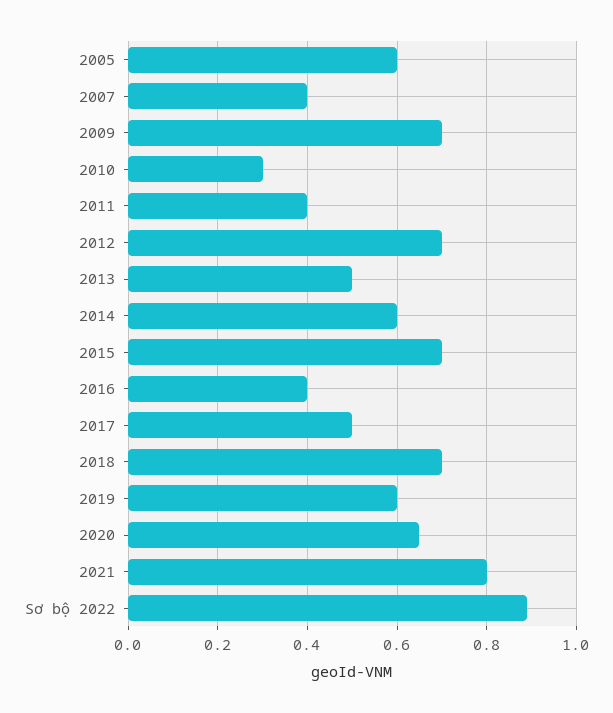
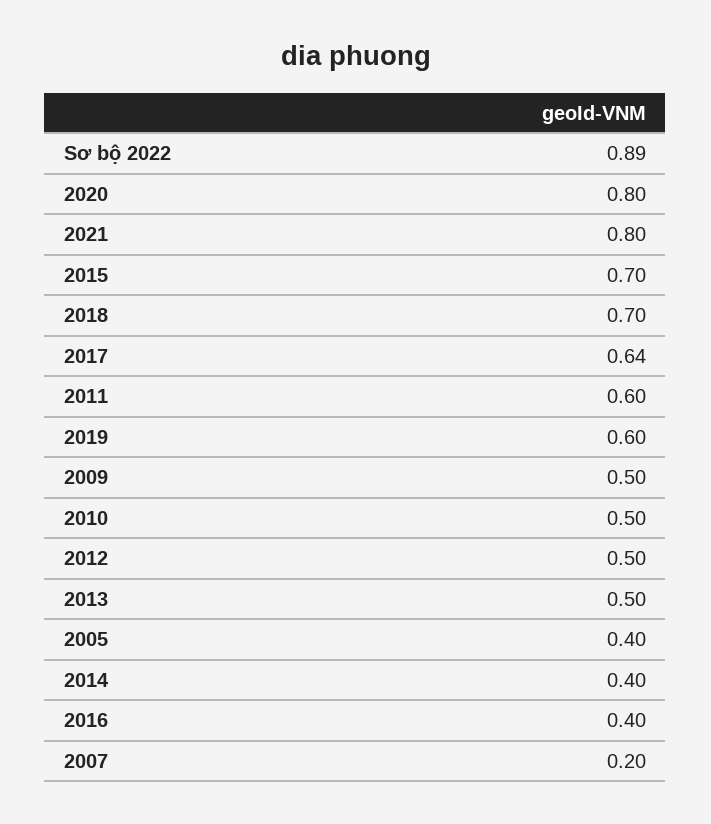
2005: 0.6 -> 0.4
2007: 0.4 -> 0.2
2009: 0.7 -> 0.5
2010: 0.3 -> 0.5
2011: 0.4 -> 0.6
2012: 0.7 -> 0.5
2014: 0.6 -> 0.4
2017: 0.5 -> 0.64
2020: 0.65 -> 0.8

